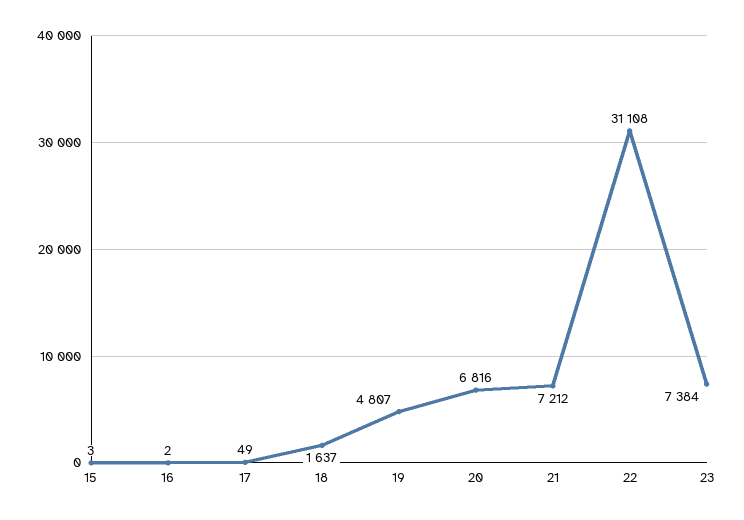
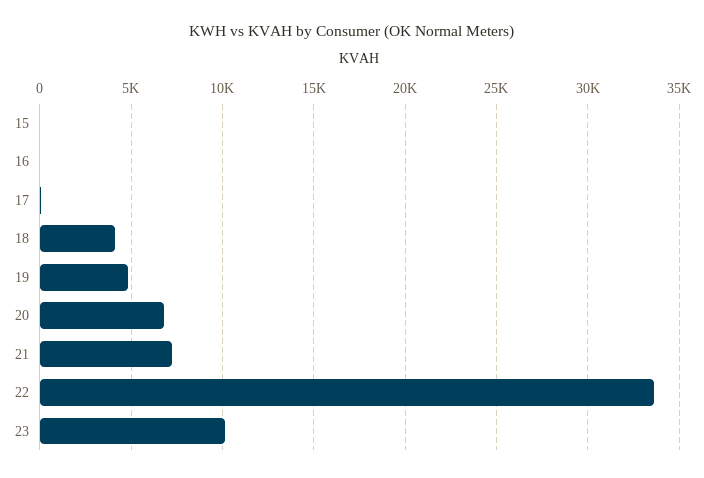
18: 1637 -> 4000
22: 31108 -> 33500
23: 7384 -> 10000

